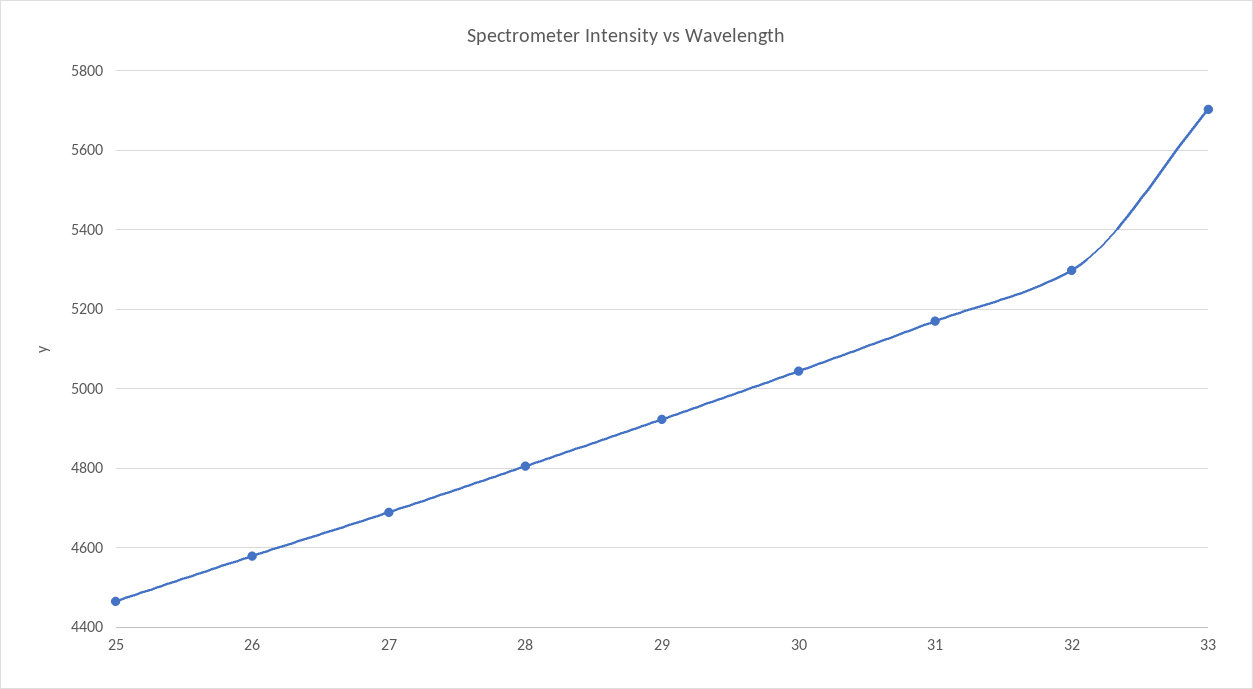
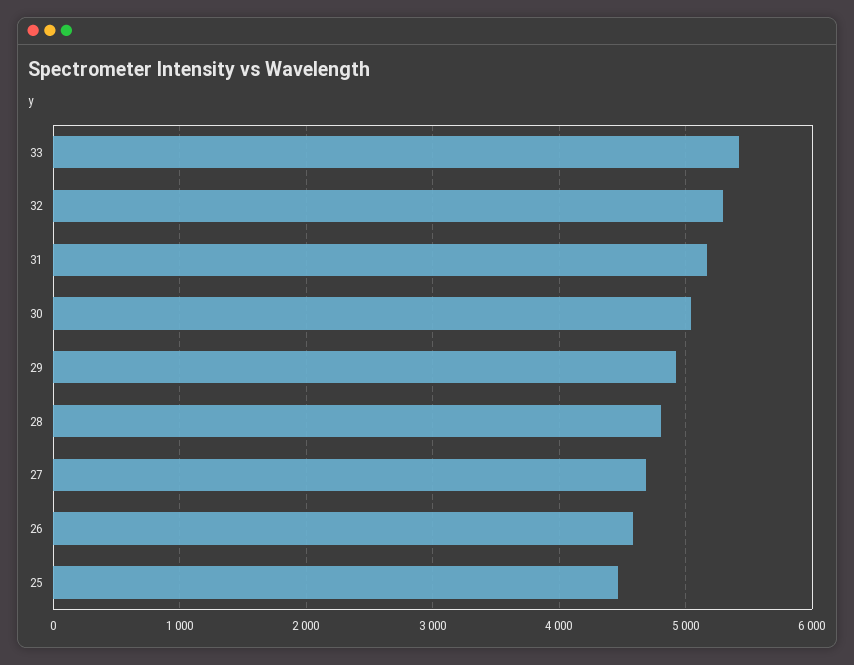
33: 5700 -> 5400

